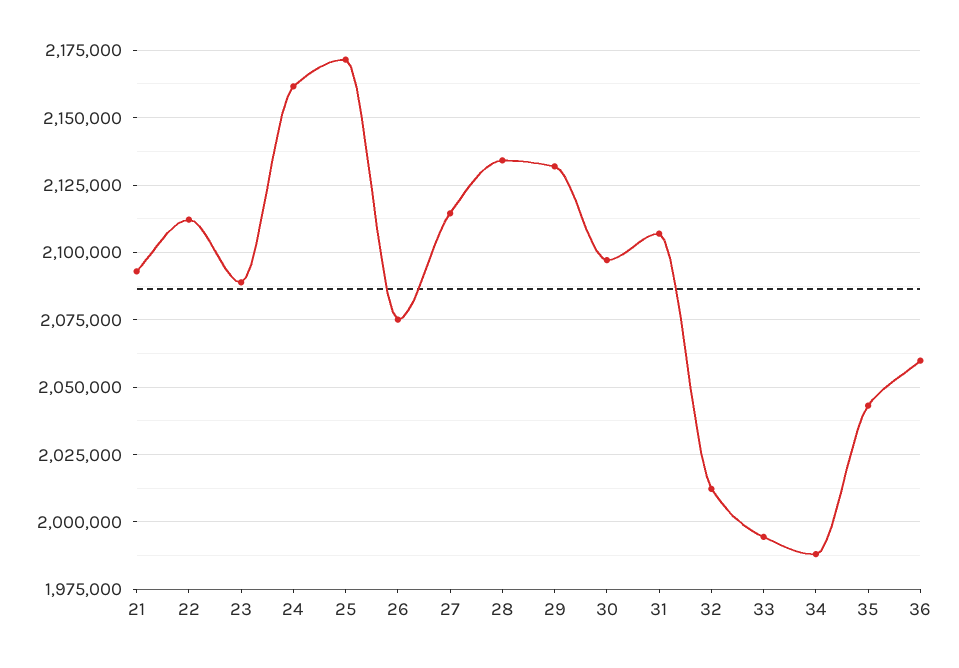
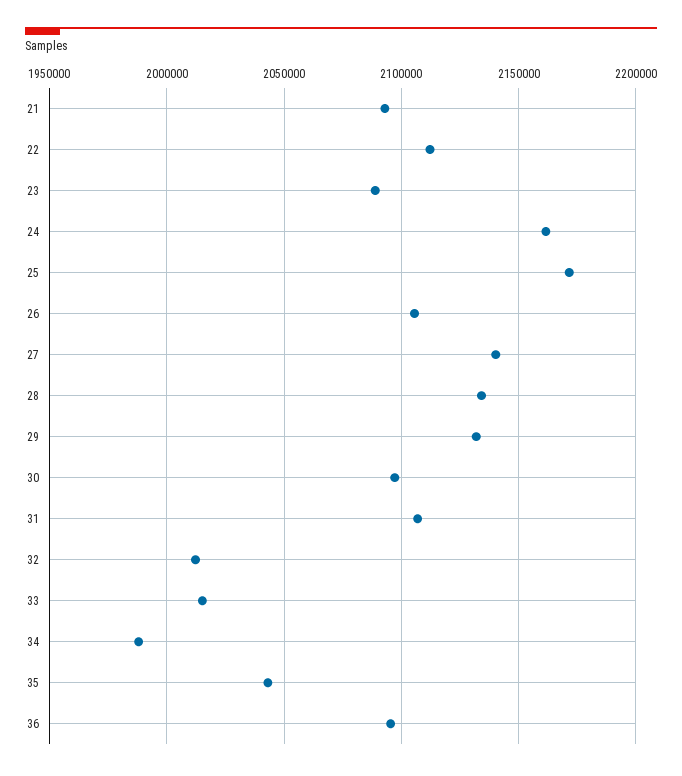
26: 2075000 -> 2105000
27: 2115000 -> 2140000
33: 1995000 -> 2015000
36: 2060000 -> 2095000

